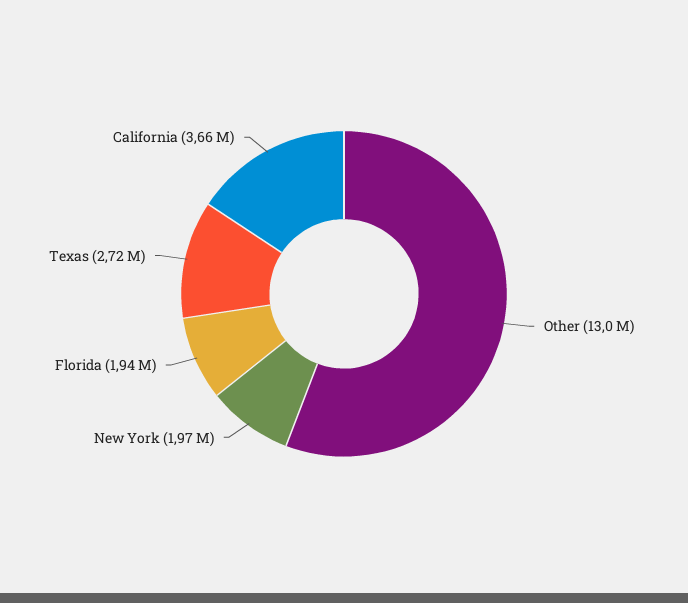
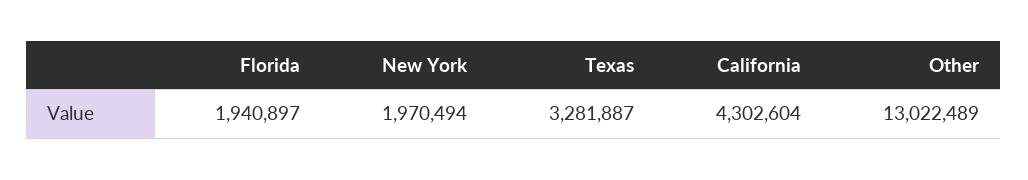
Texas: 2720000 -> 3281887
California: 3660000 -> 4302604

